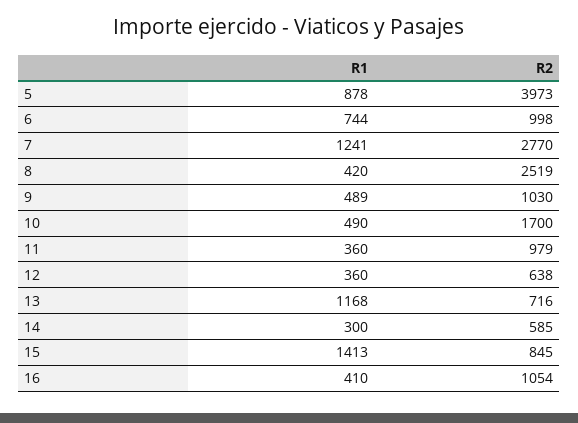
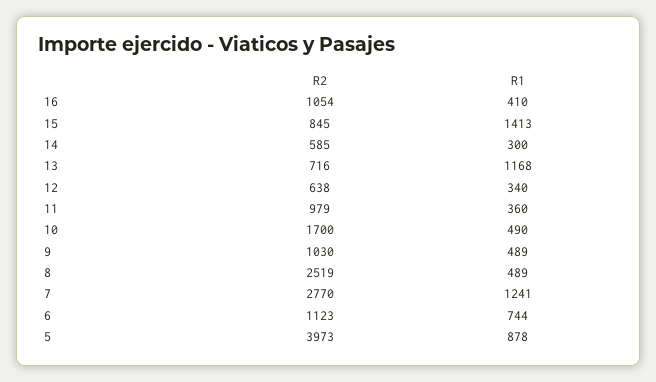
R2, 6: 998 -> 1123
R1, 8: 420 -> 489
R1, 12: 360 -> 340

